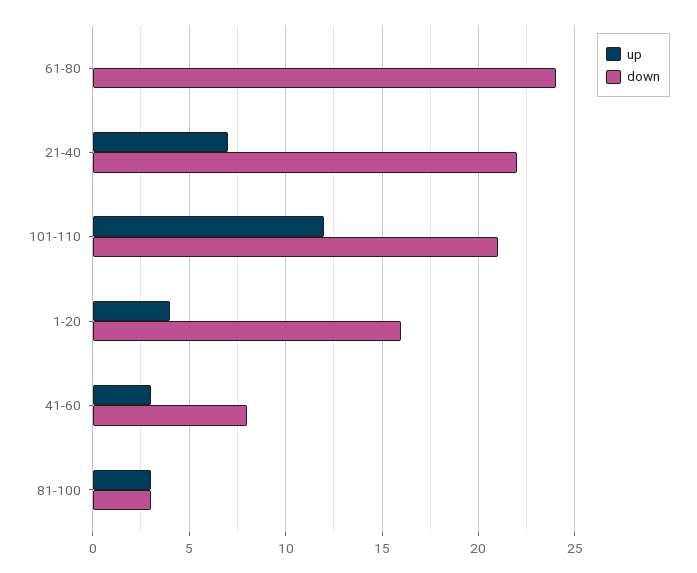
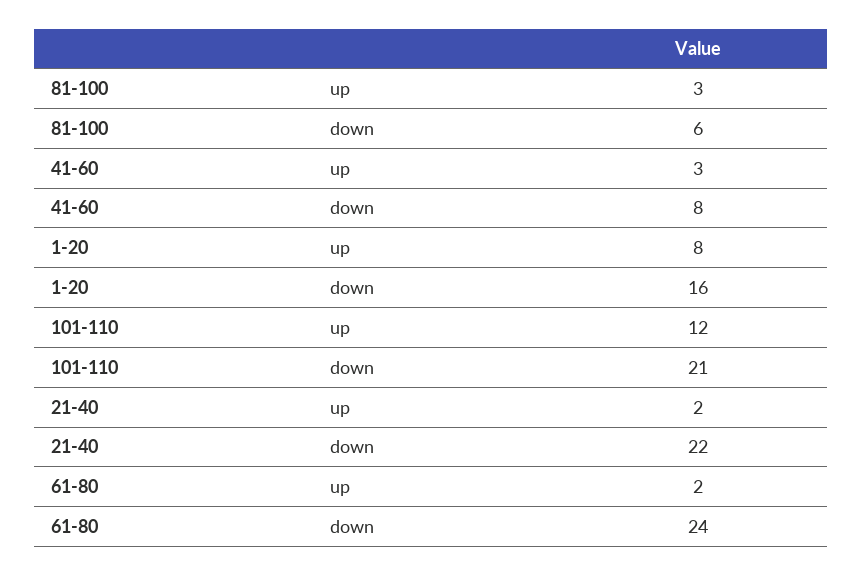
up, 61-80: 0 -> 2
up, 21-40: 7 -> 2
up, 1-20: 4 -> 8
down, 81-100: 3 -> 6

